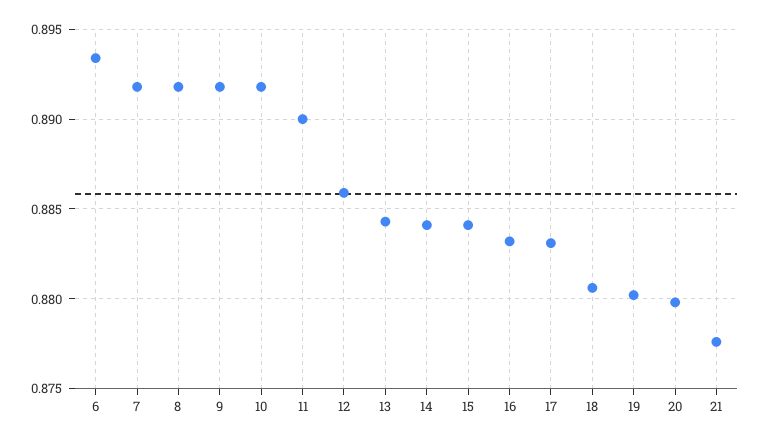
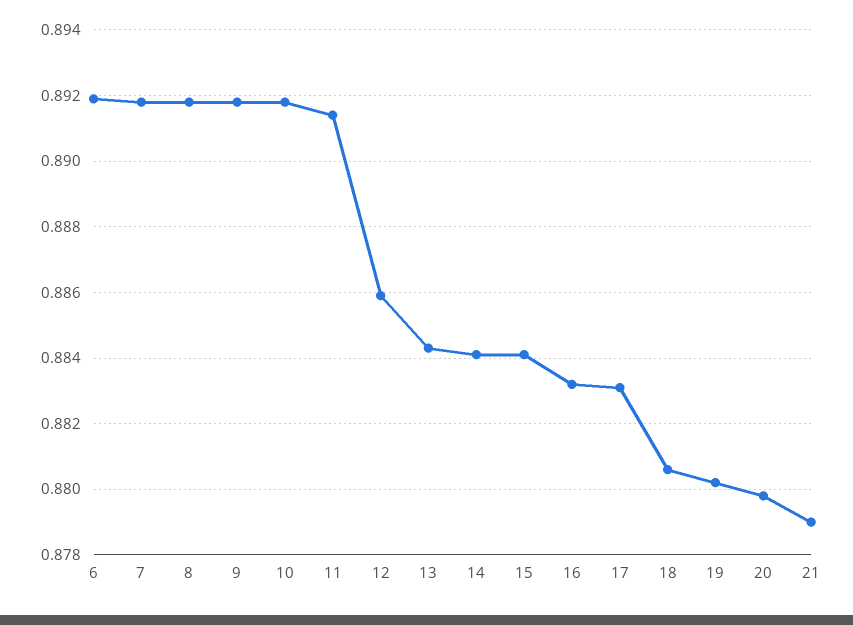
6: 0.8935 -> 0.892
11: 0.89 -> 0.8915
21: 0.8775 -> 0.879

